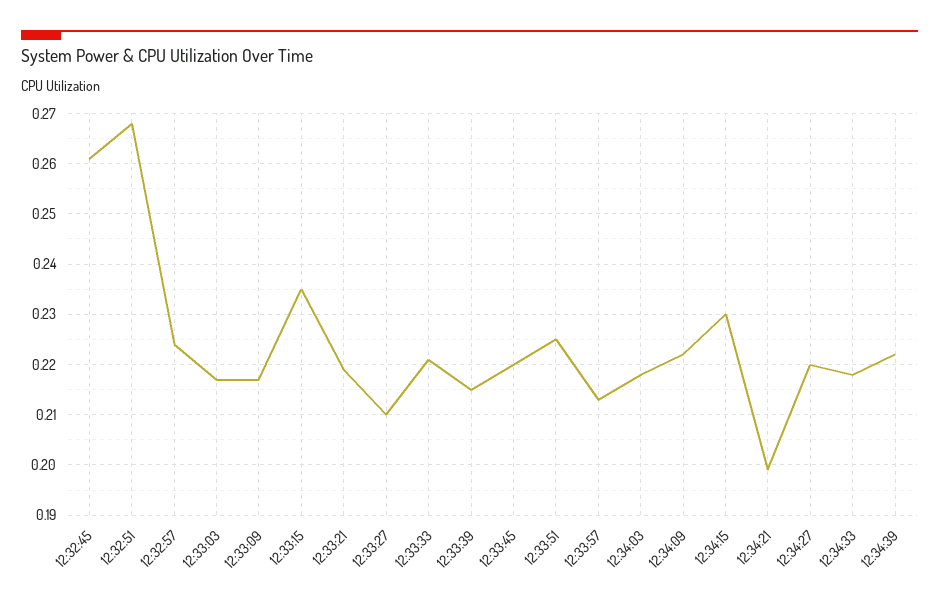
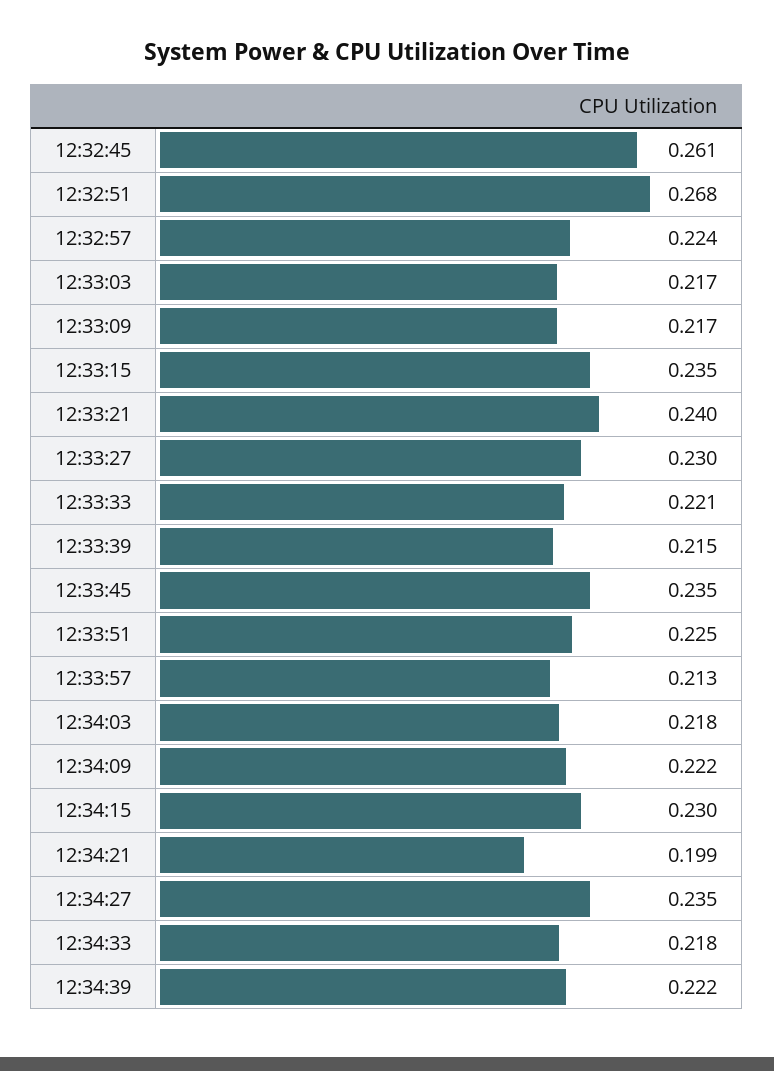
12:33:21: 0.22 -> 0.24
12:33:27: 0.21 -> 0.23
12:33:45: 0.22 -> 0.235
12:34:27: 0.22 -> 0.235

